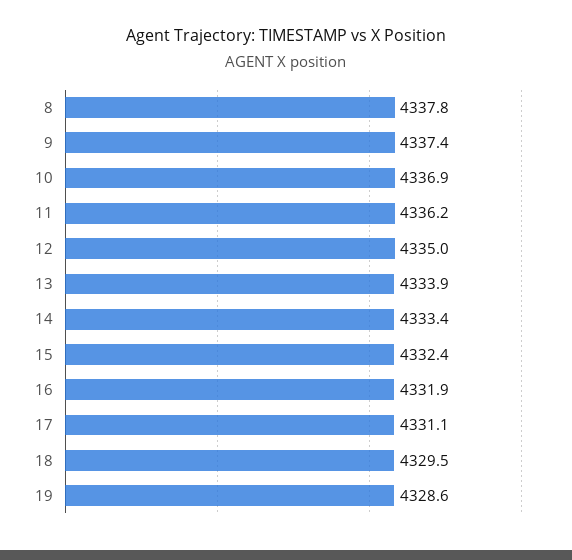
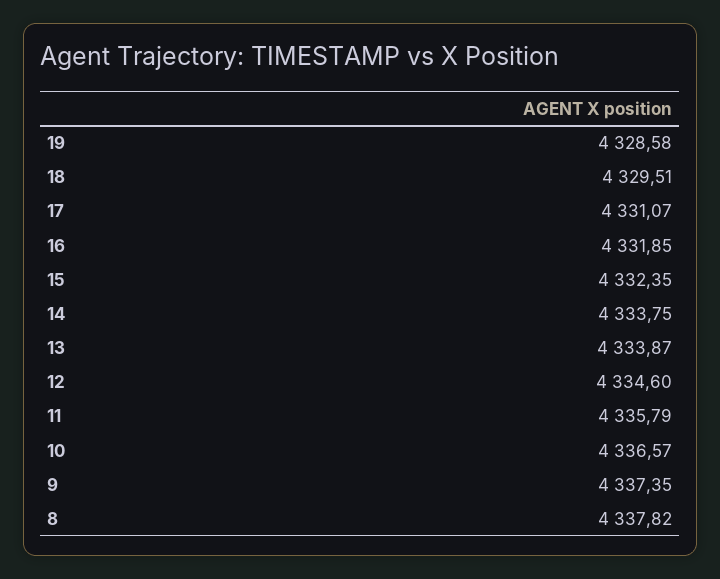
10: 4336.9 -> 4336.57
11: 4336.2 -> 4335.79
12: 4335 -> 4334.6
14: 4333.4 -> 4333.75

